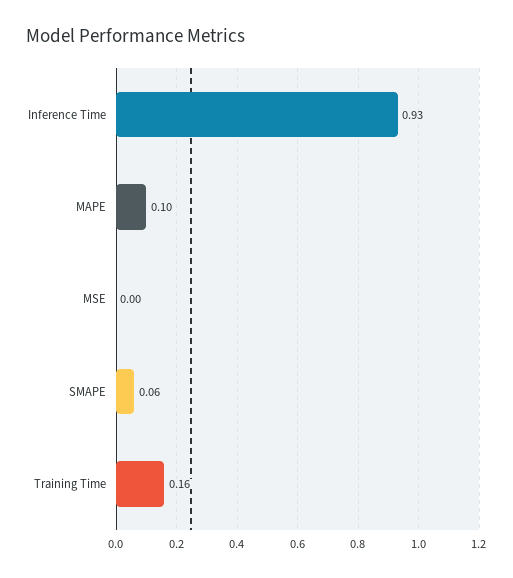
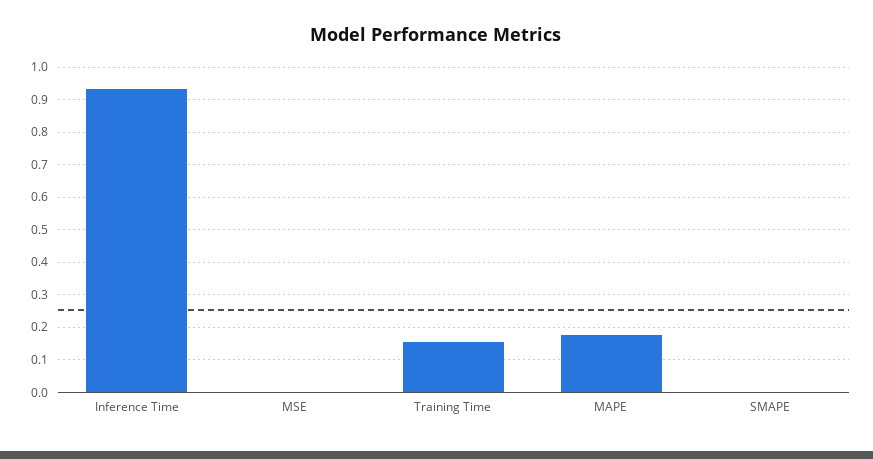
MAPE: 0.1 -> 0.18
SMAPE: 0.06 -> 0

